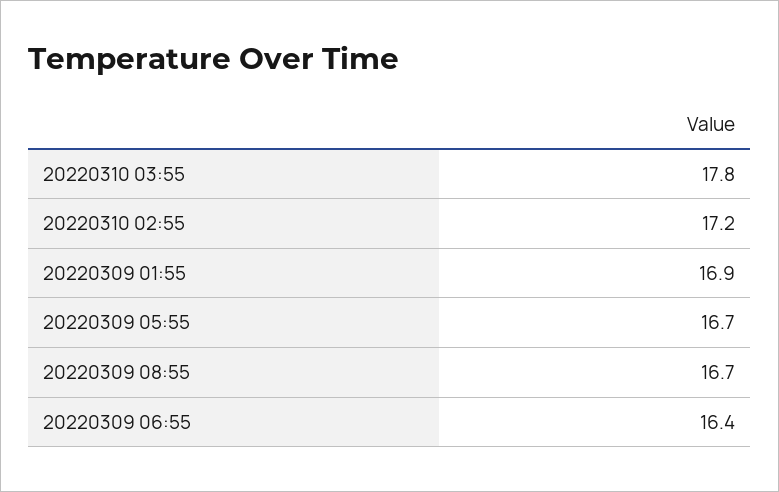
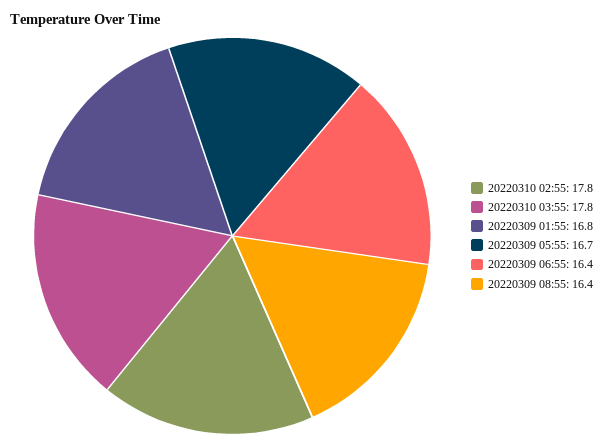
20220310 02:55: 17.2 -> 17.8
20220309 01:55: 16.9 -> 16.8
20220309 08:55: 16.7 -> 16.4

